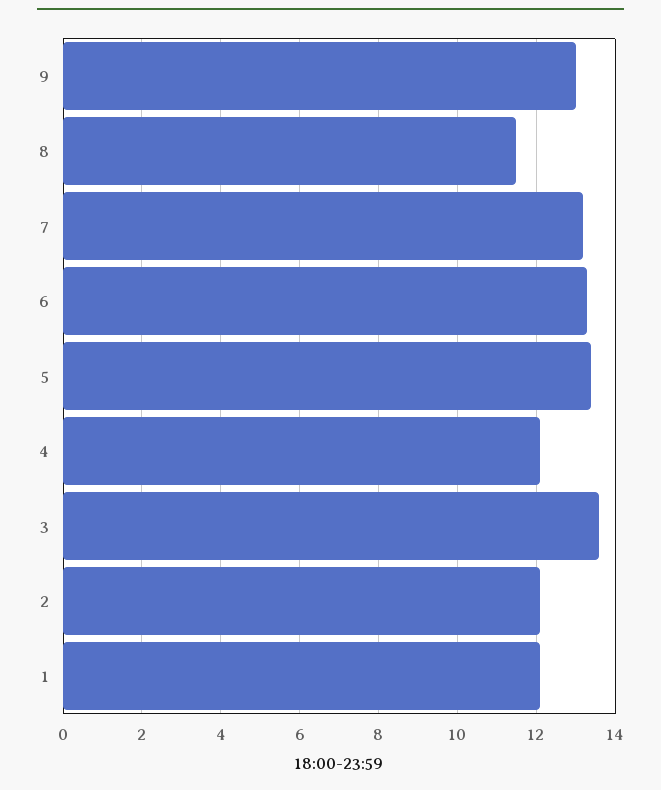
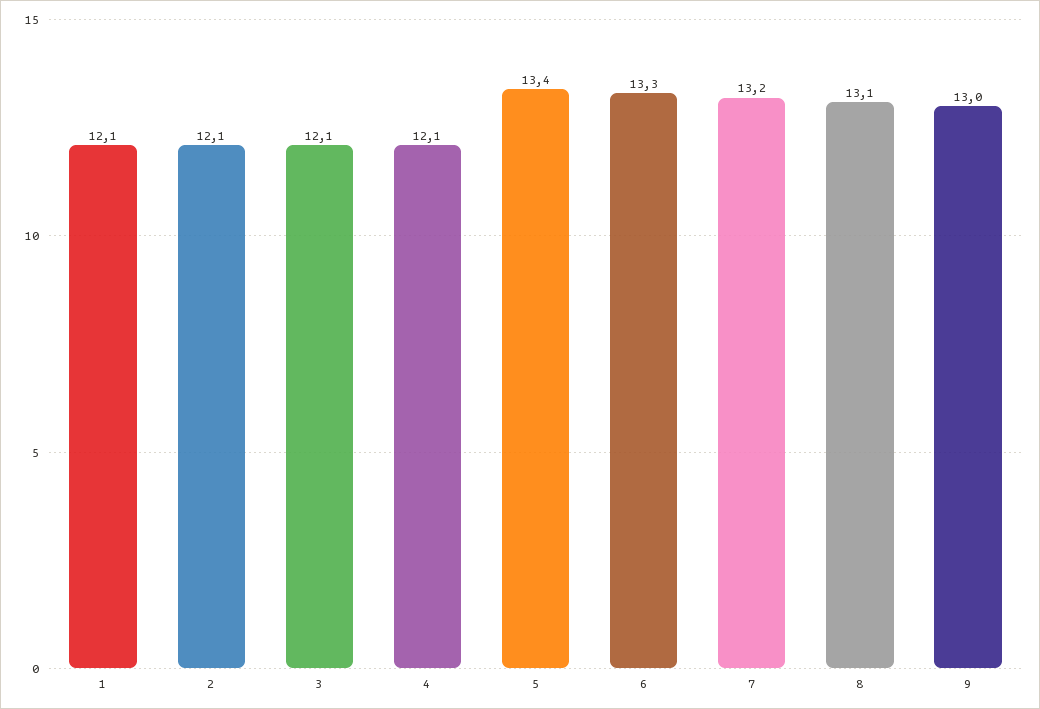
8: 11.5 -> 13.1
3: 13.5 -> 12.1

